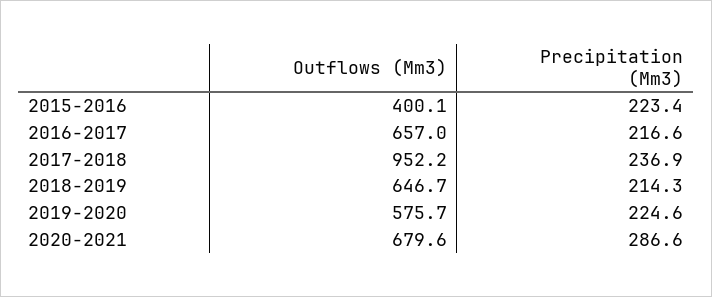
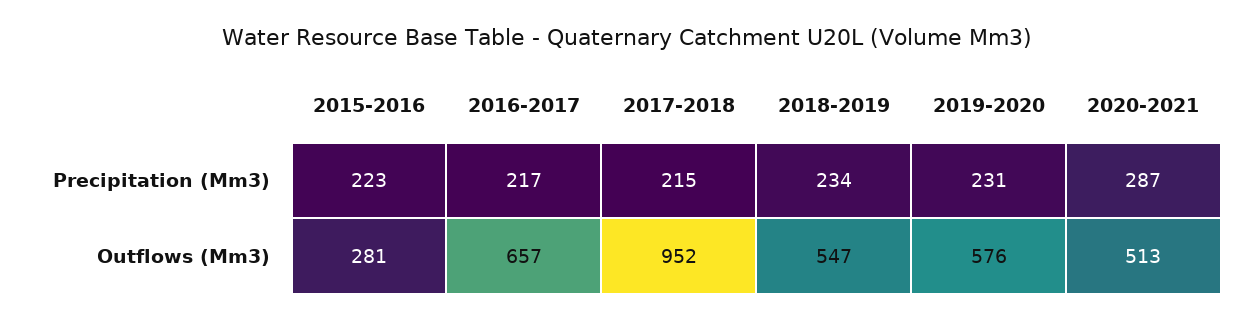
Outflows (Mm3), 2015-2016: 400.1 -> 281
Precipitation (Mm3), 2017-2018: 236.9 -> 215
Outflows (Mm3), 2018-2019: 646.7 -> 547
Precipitation (Mm3), 2018-2019: 214.3 -> 234
Precipitation (Mm3), 2019-2020: 224.6 -> 231
Outflows (Mm3), 2020-2021: 679.6 -> 513

